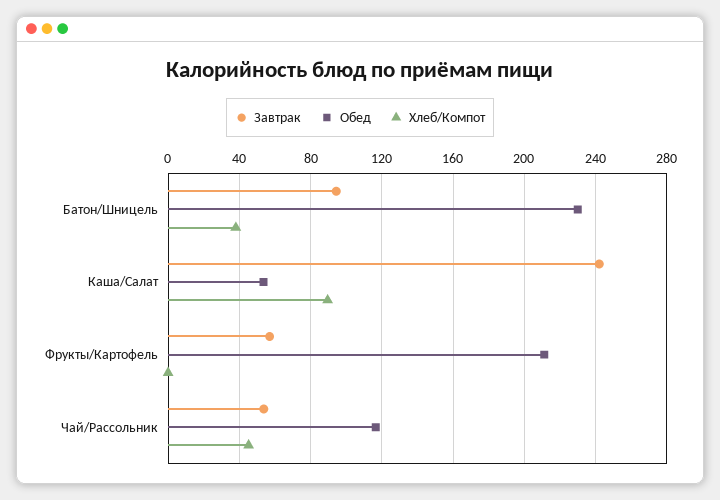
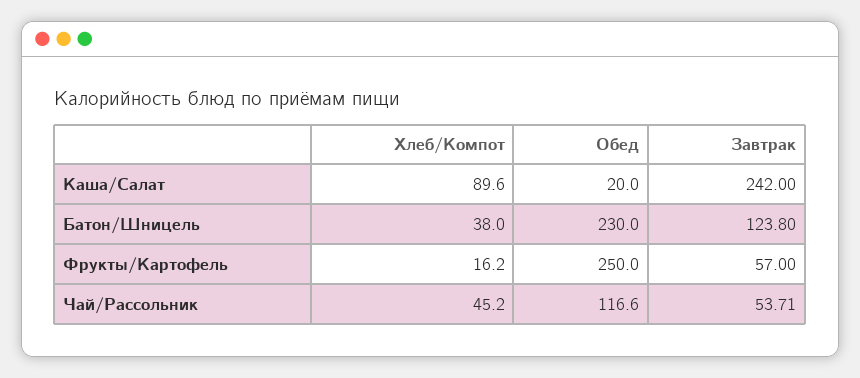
Завтрак, Батон/Шницель: 95 -> 123.8
Обед, Каша/Салат: 55 -> 20
Обед, Фрукты/Картофель: 210 -> 250
Хлеб/Компот, Фрукты/Картофель: 0 -> 16.2

